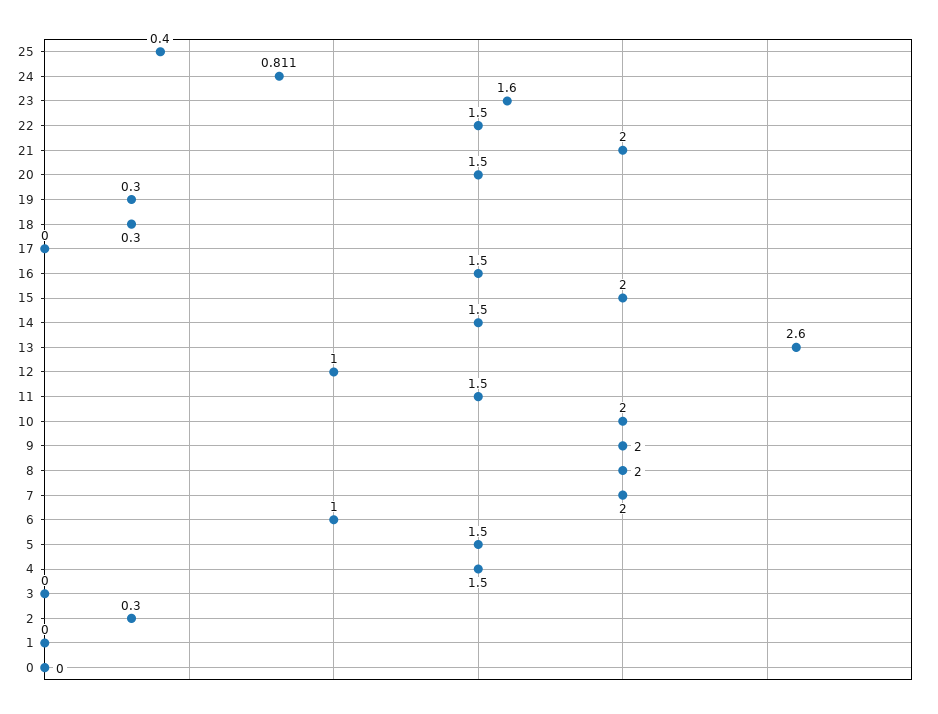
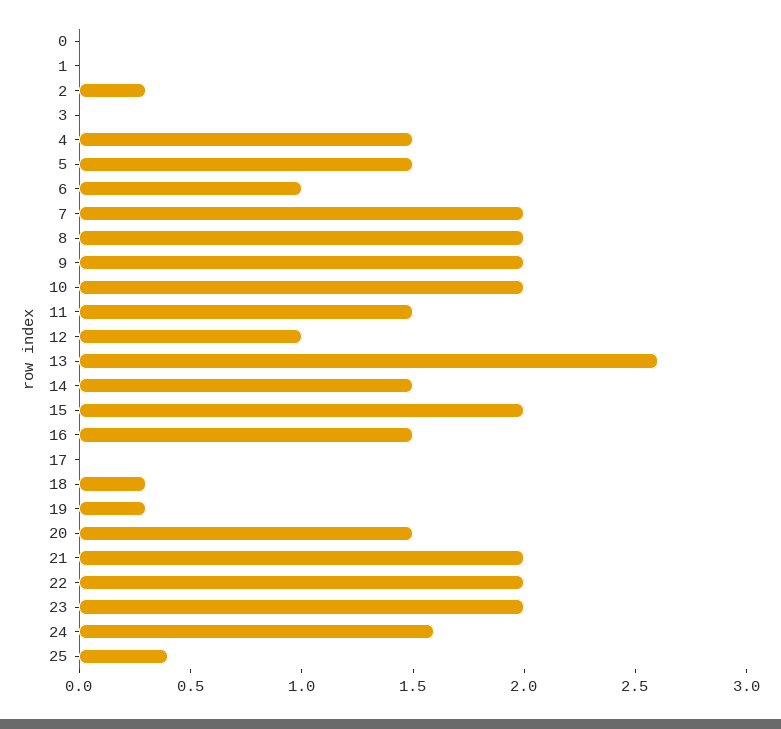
24: 0.811 -> 1.6
23: 1.6 -> 2
22: 1.5 -> 2

